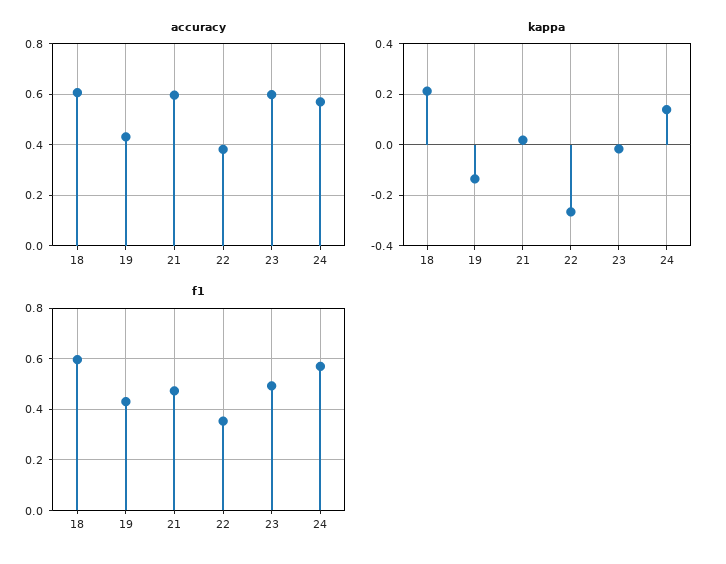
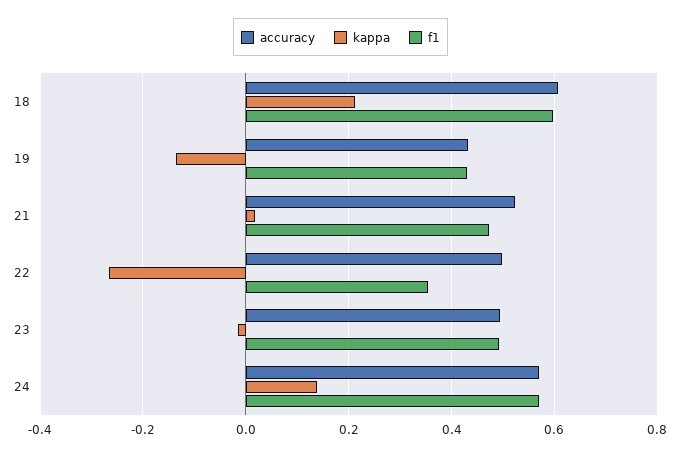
accuracy, 21: 0.6 -> 0.52
accuracy, 22: 0.375 -> 0.5
accuracy, 23: 0.6 -> 0.5

